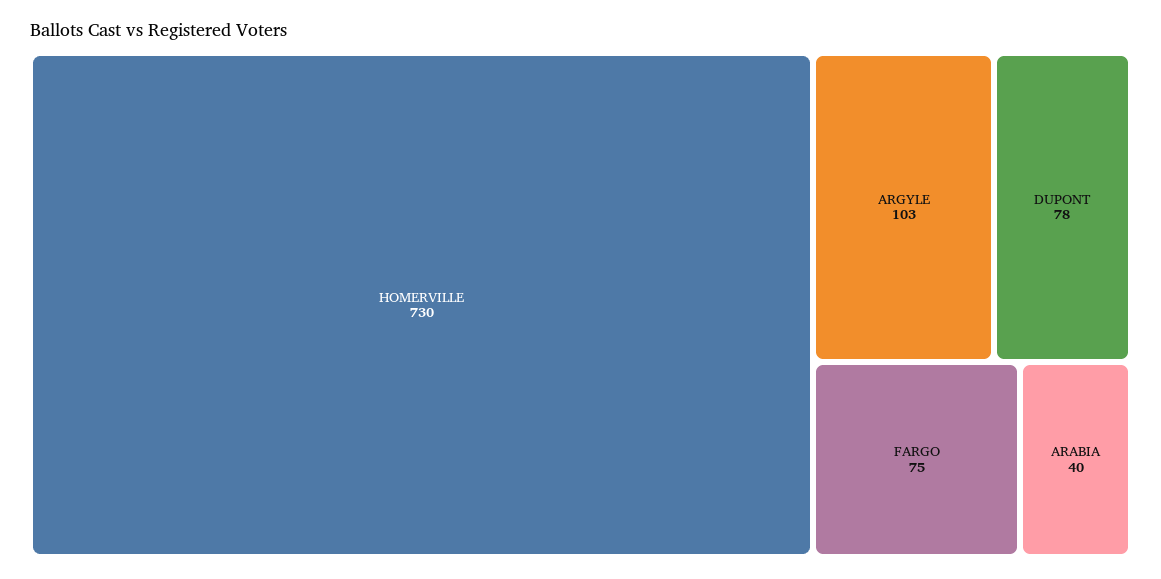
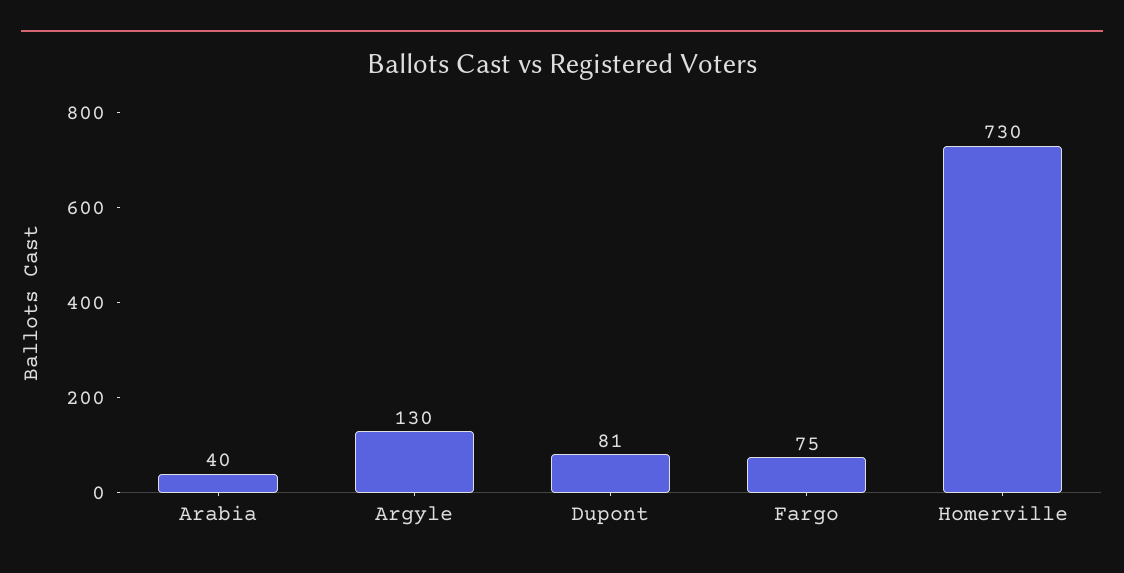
ARGYLE: 103 -> 130
DUPONT: 78 -> 81

